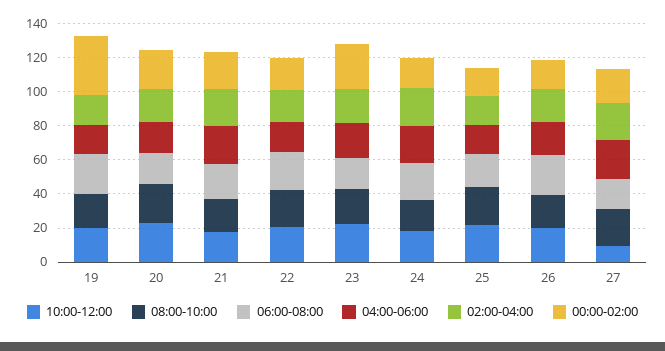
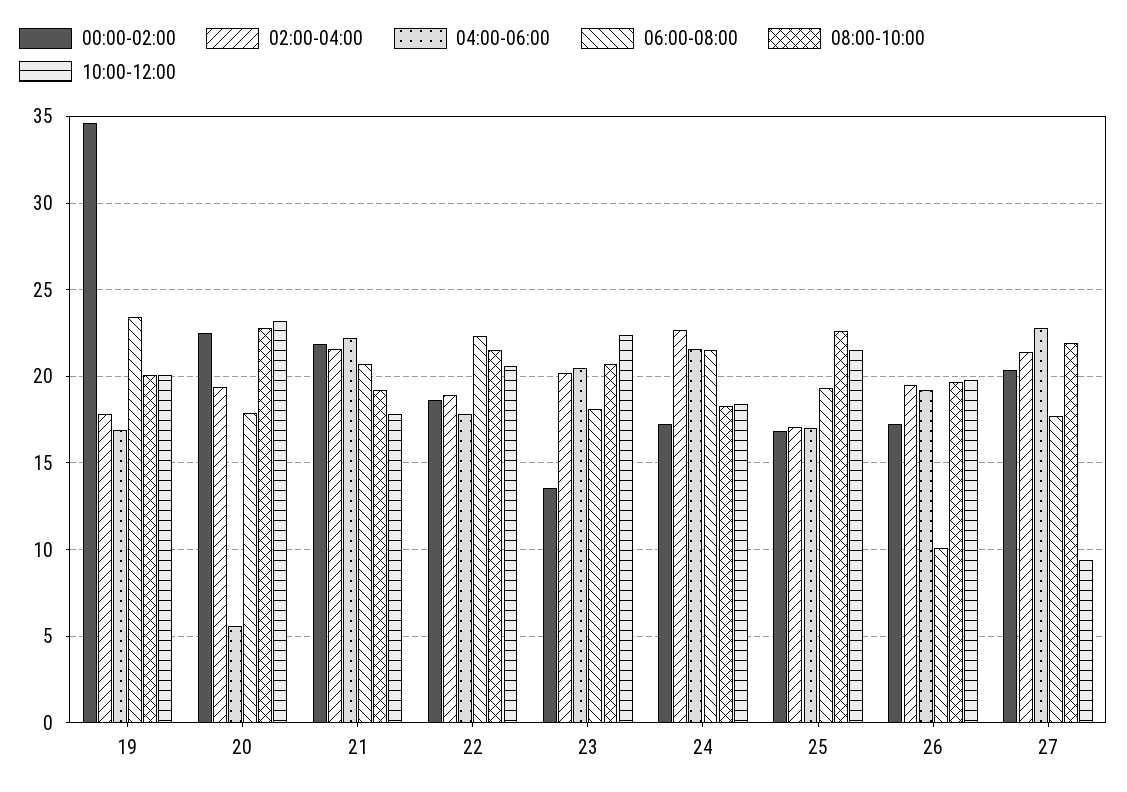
04:00-06:00, 20: 20 -> 5.5
00:00-02:00, 23: 25 -> 13.5
06:00-08:00, 26: 25 -> 10

